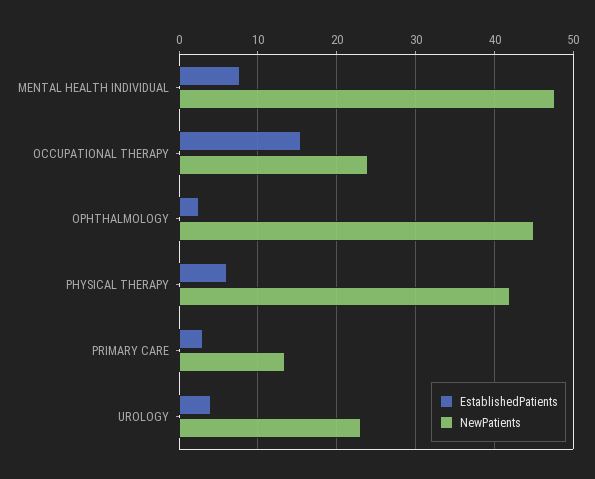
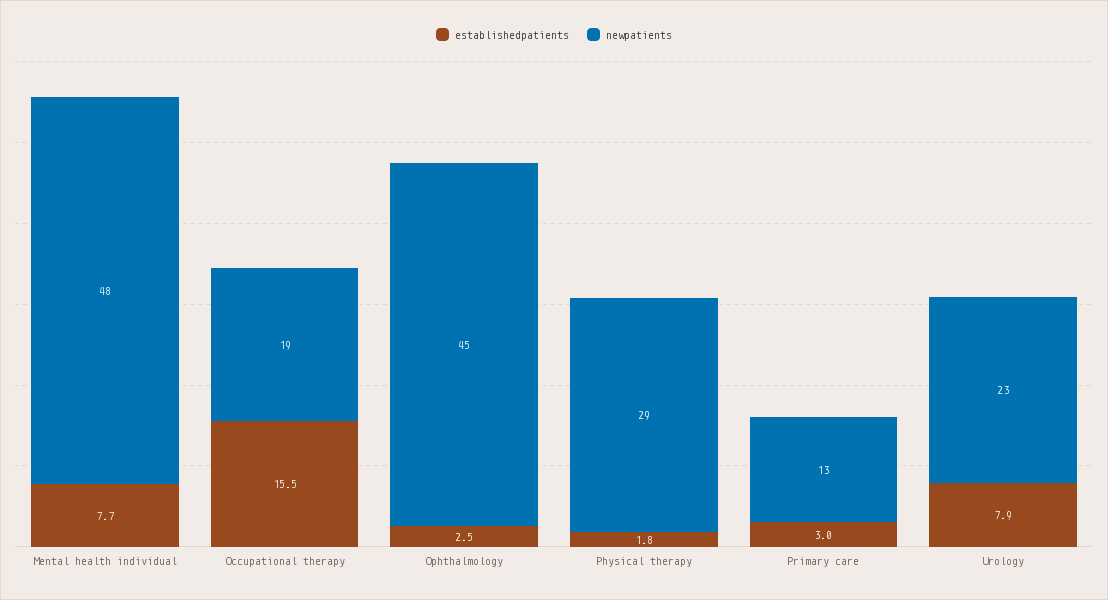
NewPatients, OCCUPATIONAL THERAPY: 24 -> 19
EstablishedPatients, PHYSICAL THERAPY: 6 -> 1.8
NewPatients, PHYSICAL THERAPY: 42 -> 29
EstablishedPatients, UROLOGY: 4 -> 7.9

